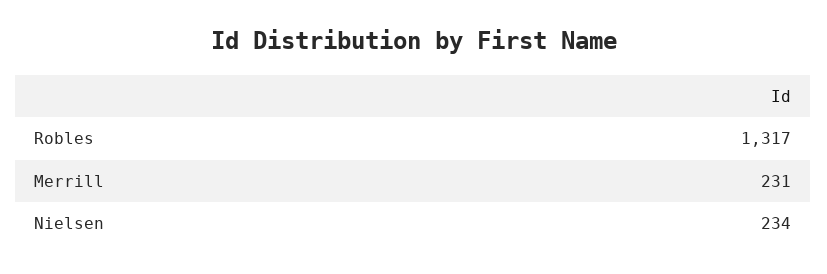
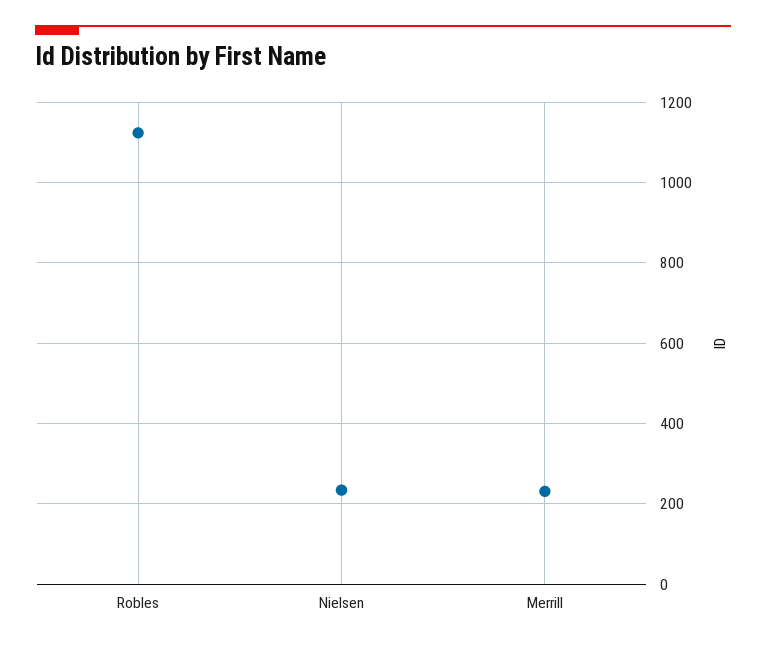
Robles: 1317 -> 1120

